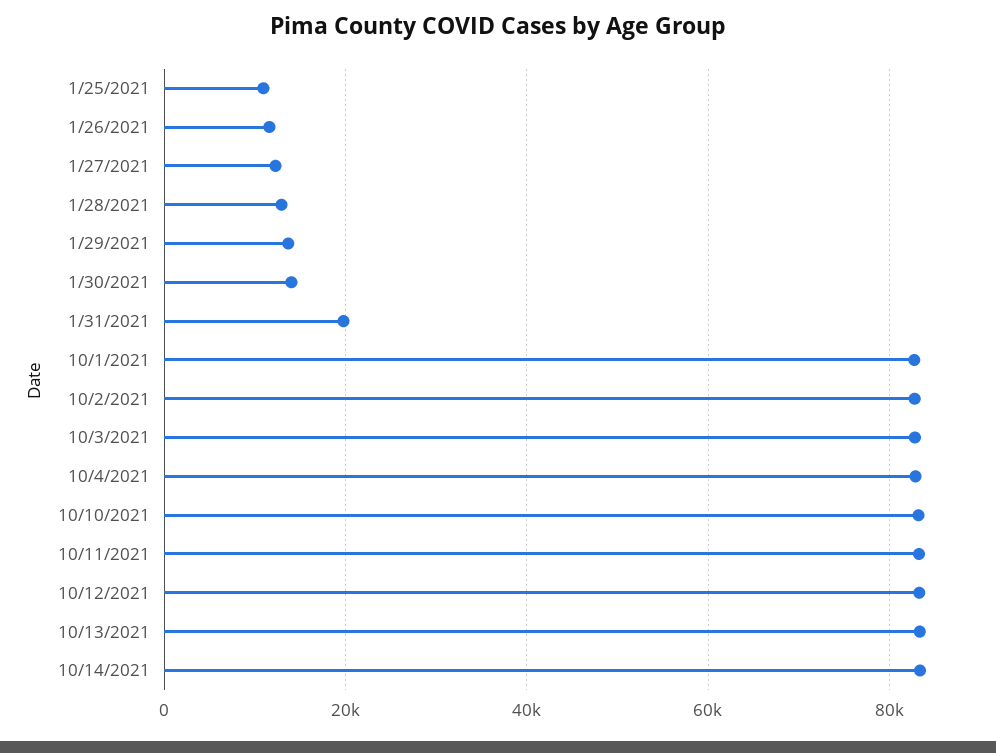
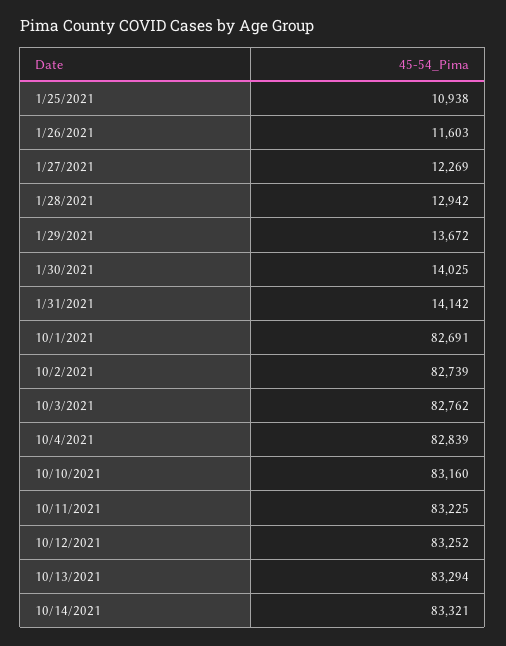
1/31/2021: 20000 -> 14142

